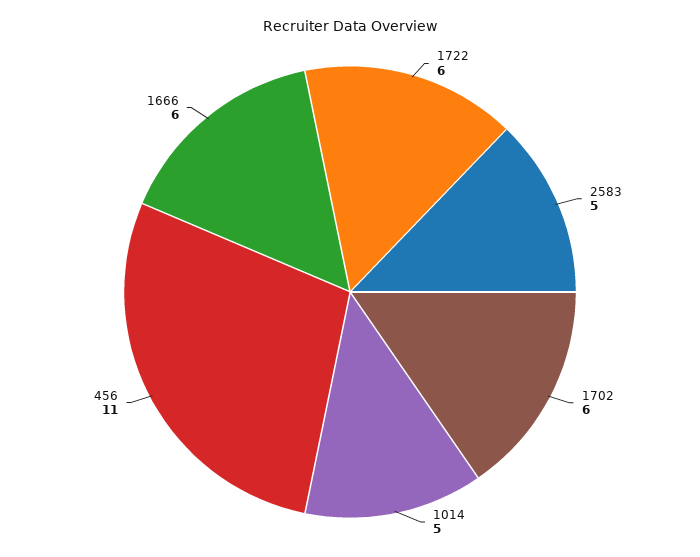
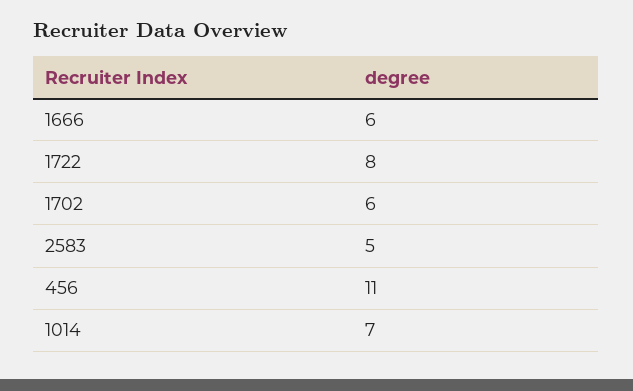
1722: 6 -> 8
1014: 5 -> 7

